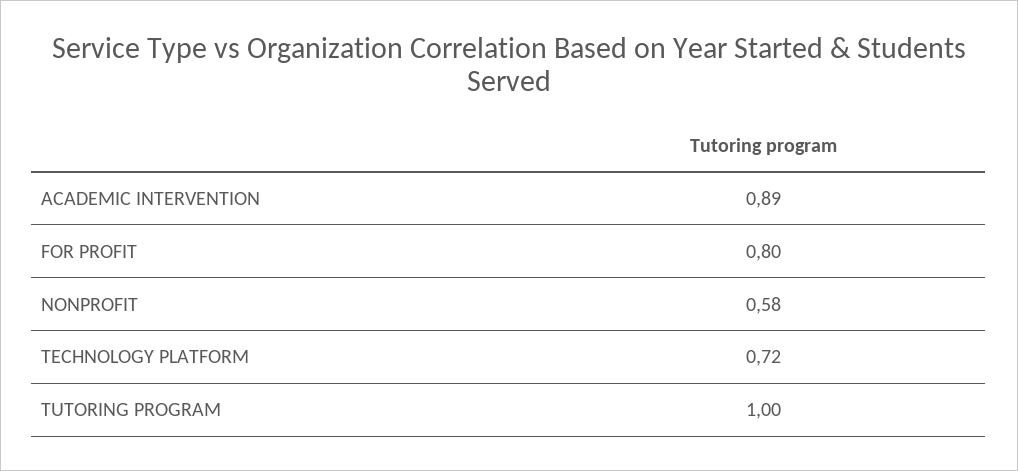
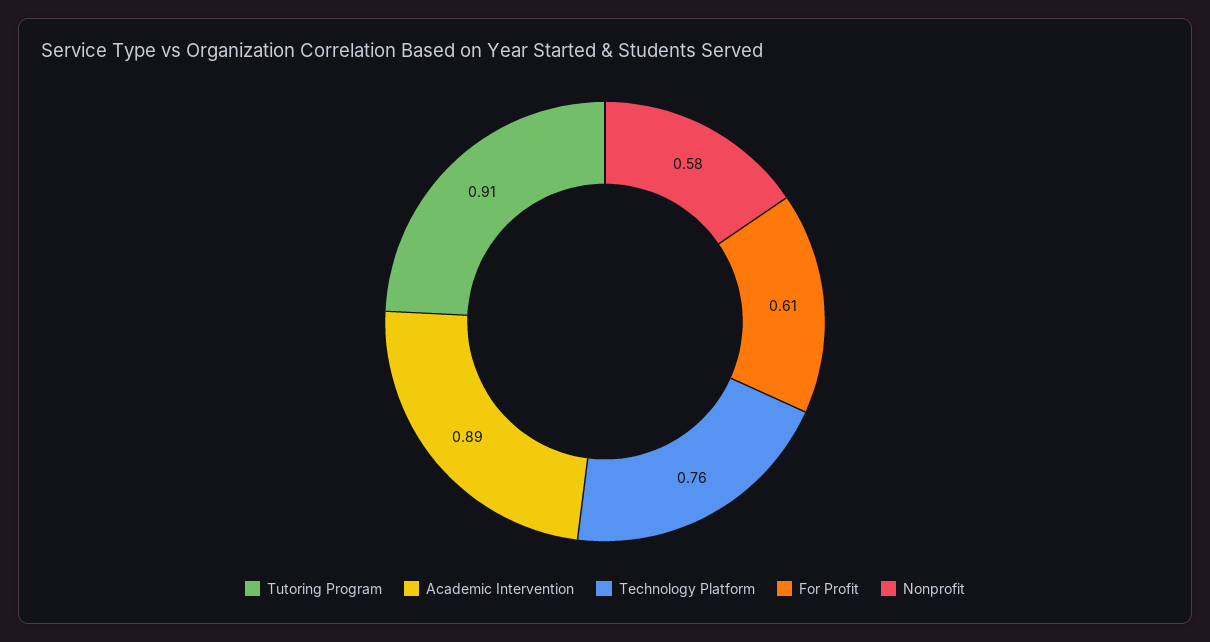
FOR PROFIT: 0.8 -> 0.61
TECHNOLOGY PLATFORM: 0.72 -> 0.76
TUTORING PROGRAM: 1 -> 0.91

